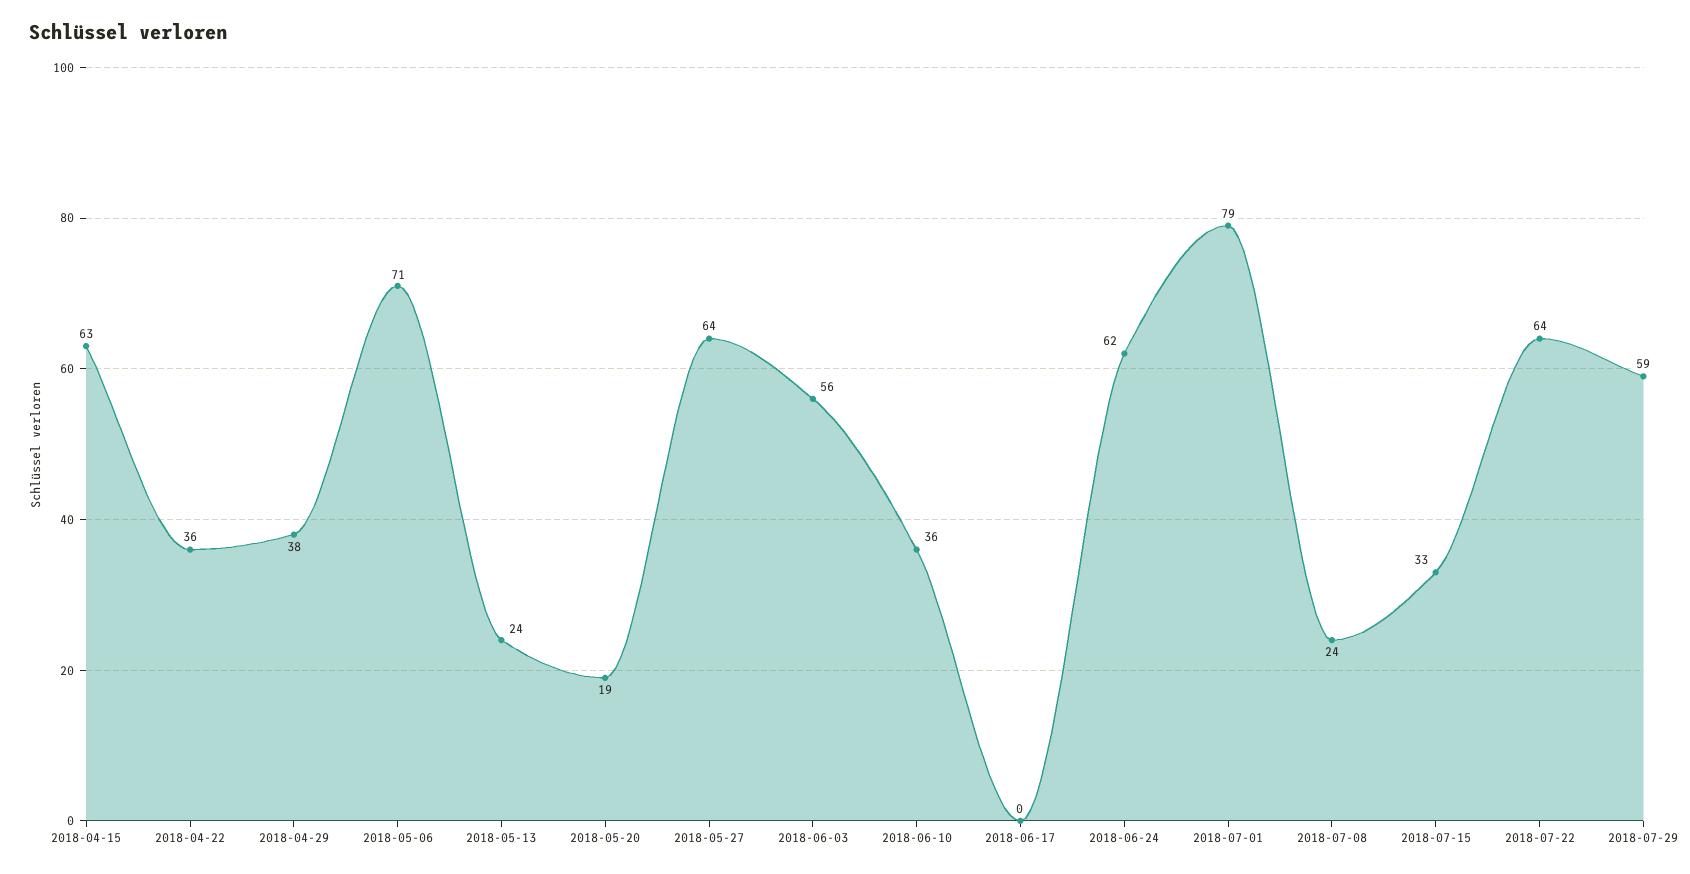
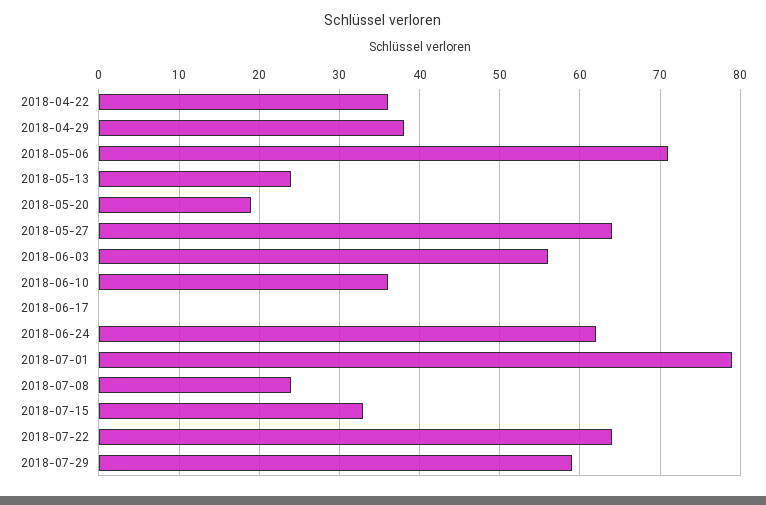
2018-04-15: 63 -> none

